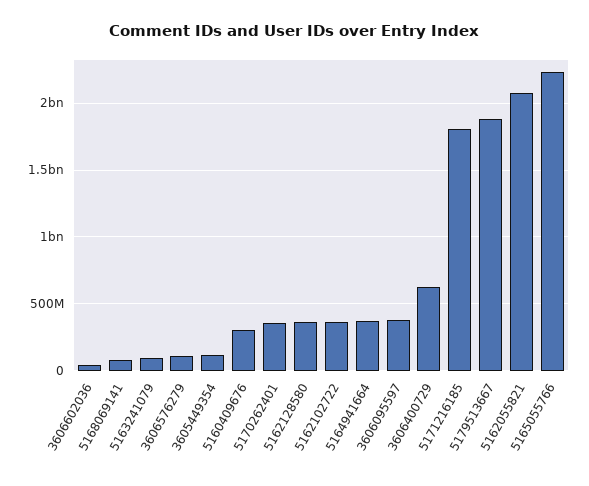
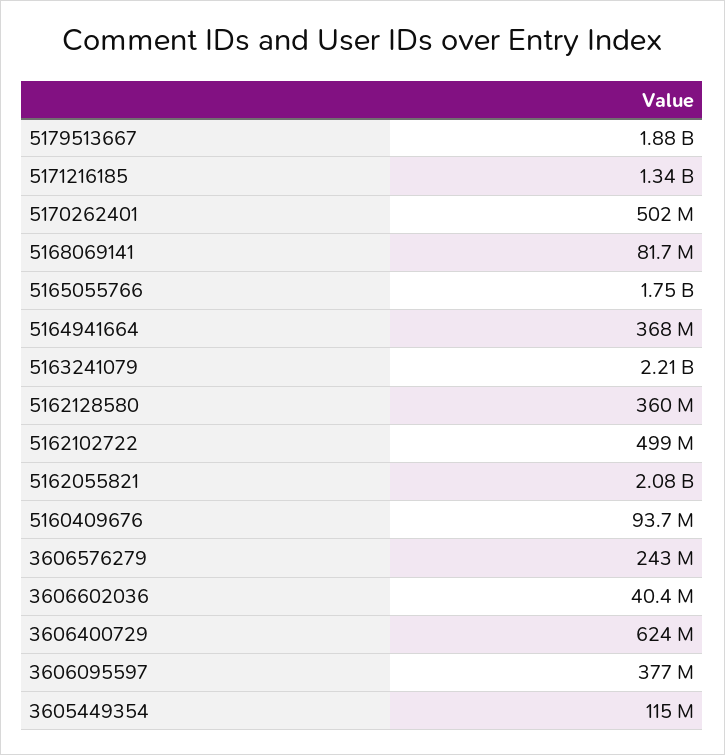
5163241079: 100000000 -> 2210000000
3606576279: 100000000 -> 243000000
5160409676: 300000000 -> 93700000
5170262401: 350000000 -> 502000000
5162102722: 350000000 -> 499000000
5171216185: 1800000000 -> 1340000000
5165055766: 2250000000 -> 1750000000

